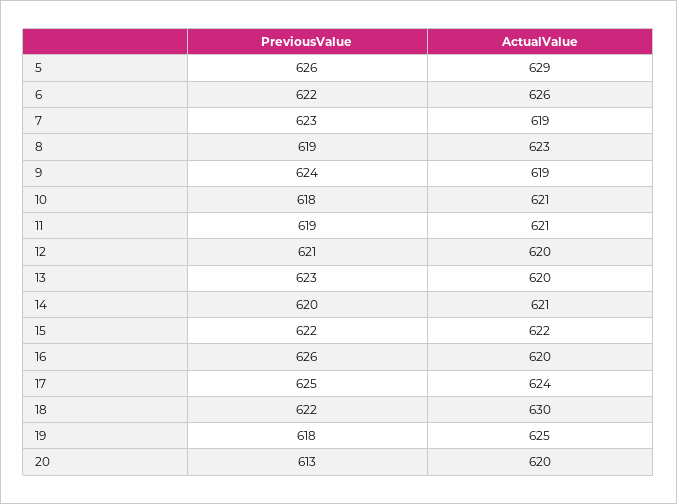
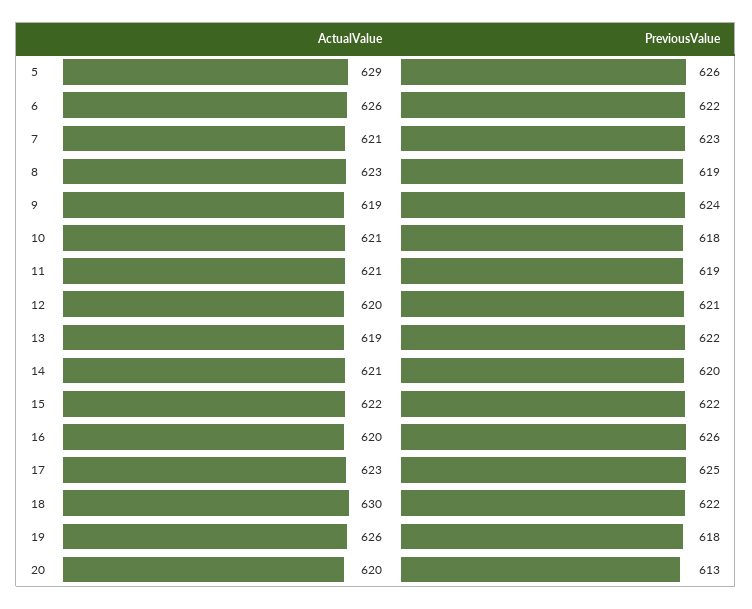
ActualValue, 7: 619 -> 621
PreviousValue, 13: 623 -> 622
ActualValue, 13: 620 -> 619
ActualValue, 17: 624 -> 623
ActualValue, 19: 625 -> 626

